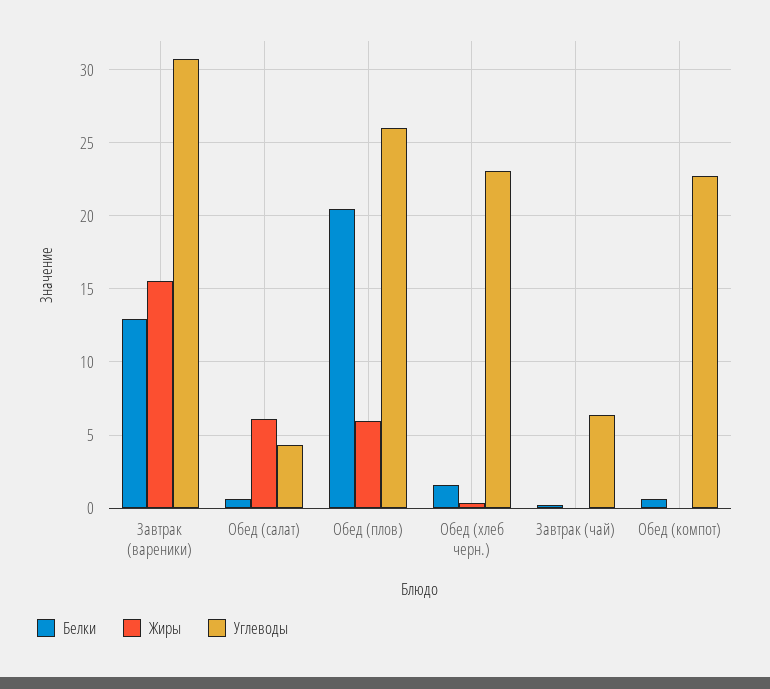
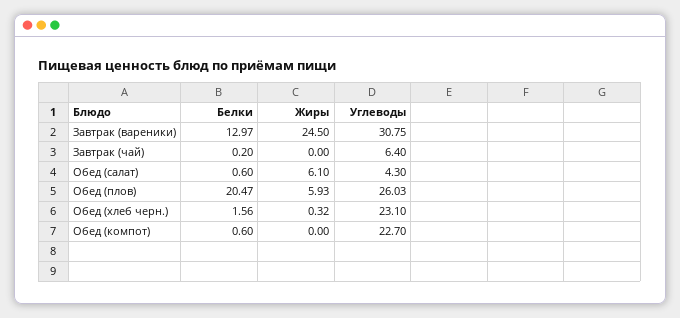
Жиры, Завтрак (вареники): 15.5 -> 24.5

